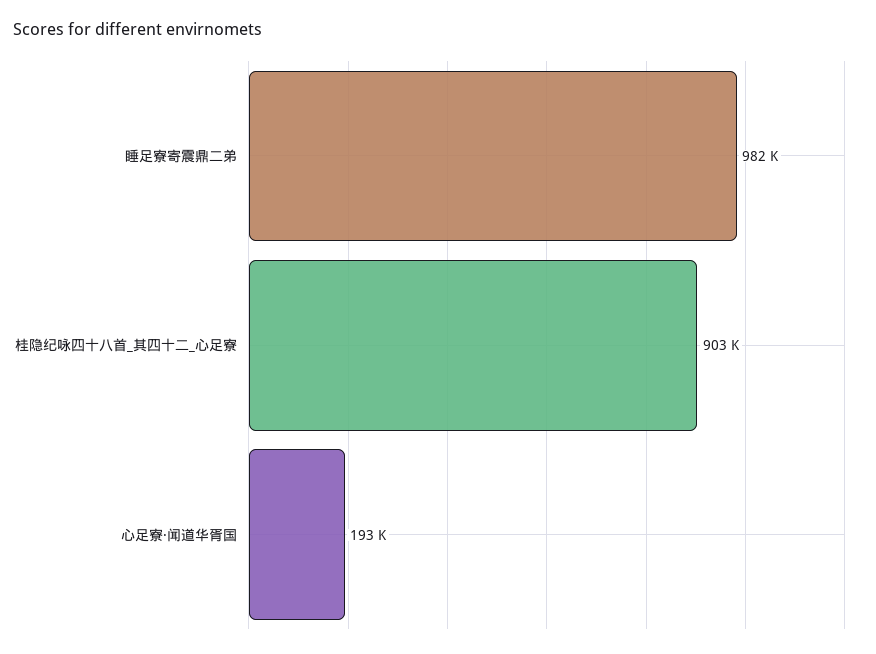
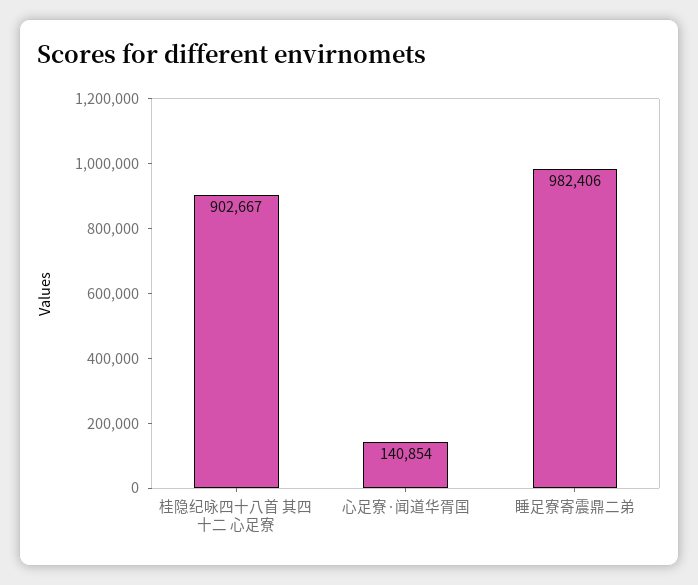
心足寮·闻道华胥国: 193000 -> 140854

